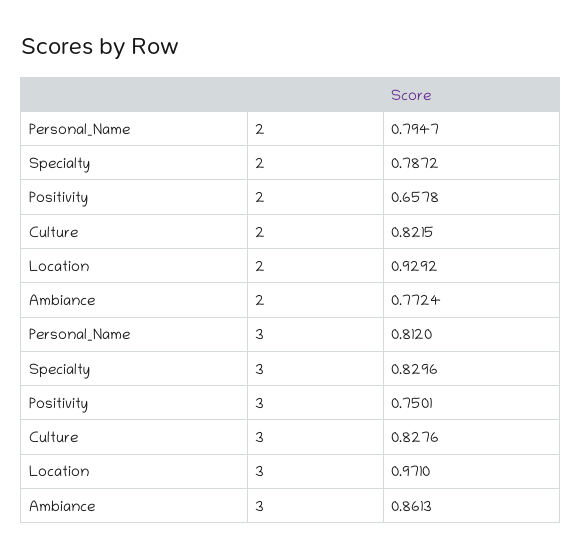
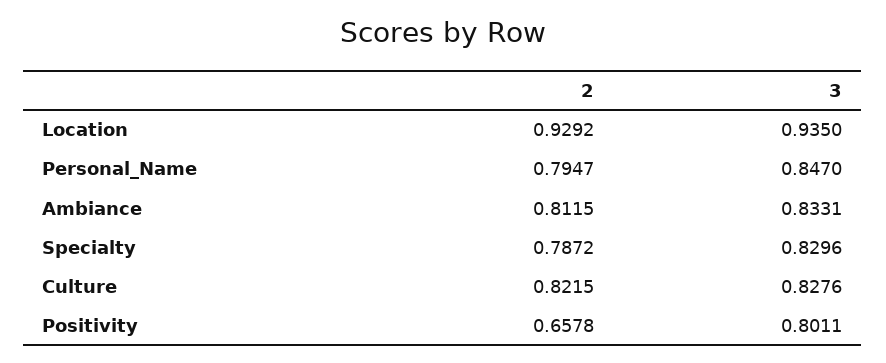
Ambiance, 2: 0.7724 -> 0.8115
Personal_Name, 3: 0.812 -> 0.847
Positivity, 3: 0.7501 -> 0.8011
Location, 3: 0.971 -> 0.935
Ambiance, 3: 0.8613 -> 0.8331

